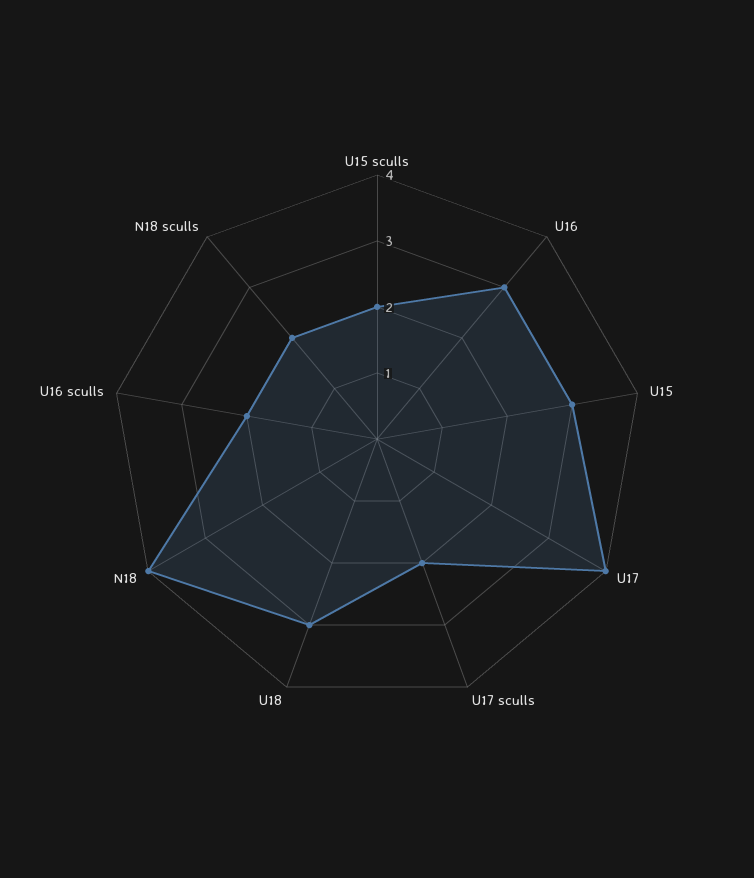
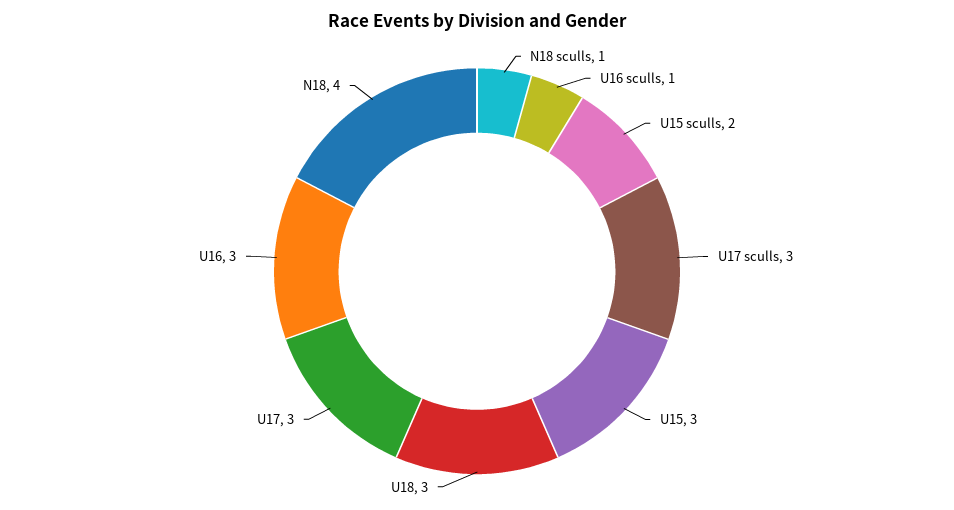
U17: 4 -> 3
U17 sculls: 2 -> 3
U16 sculls: 2 -> 1
N18 sculls: 2 -> 1

